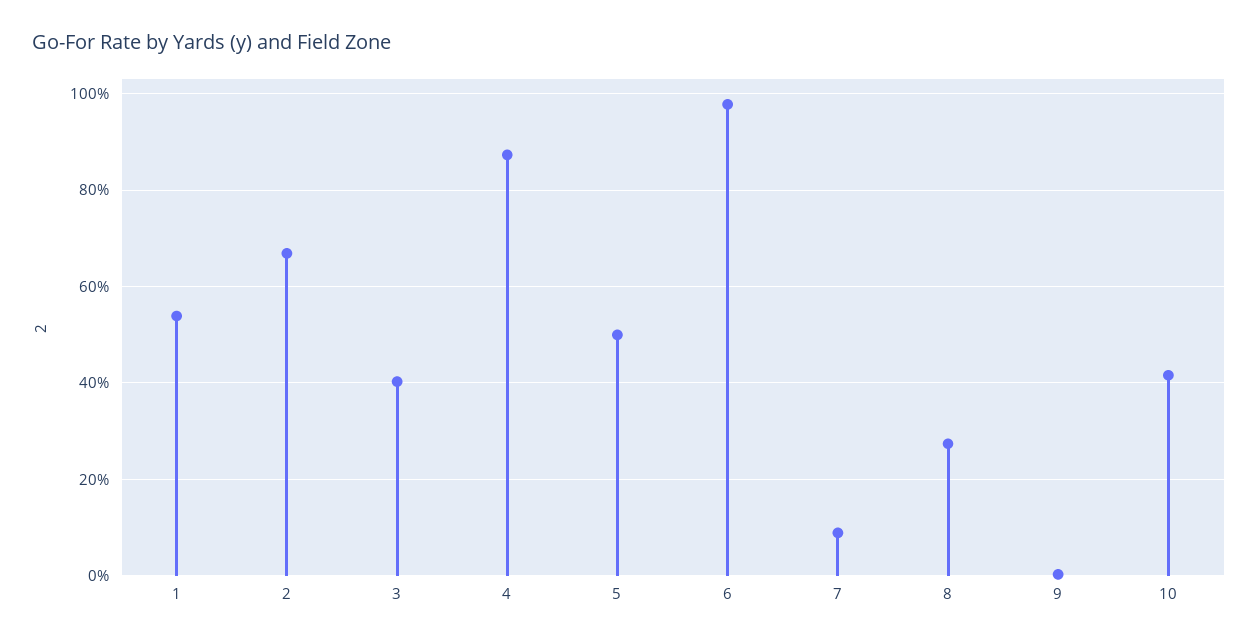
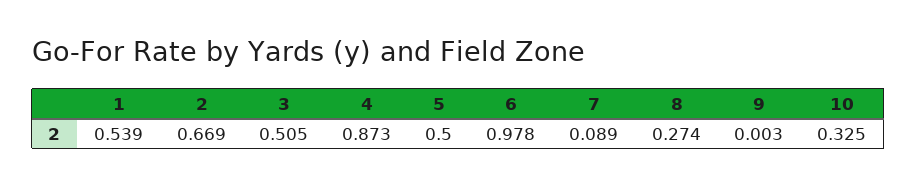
3: 0.4 -> 0.505
10: 0.42 -> 0.325

